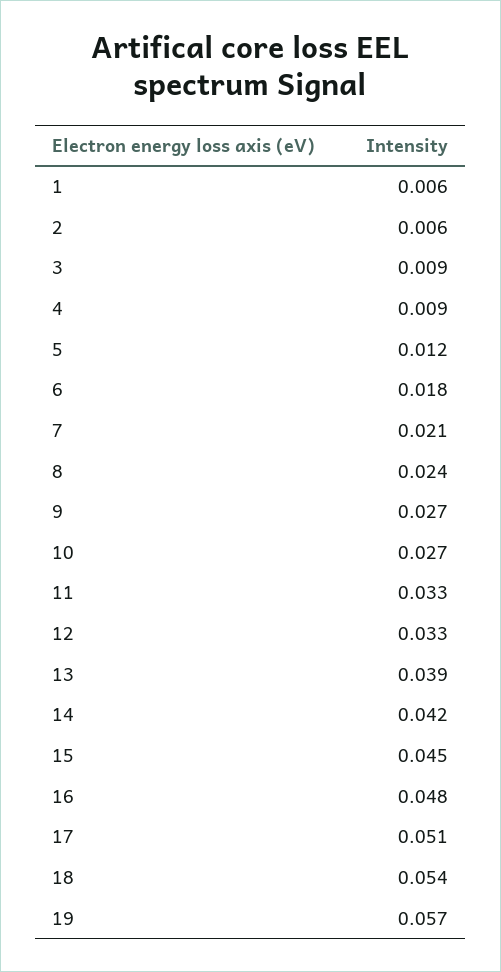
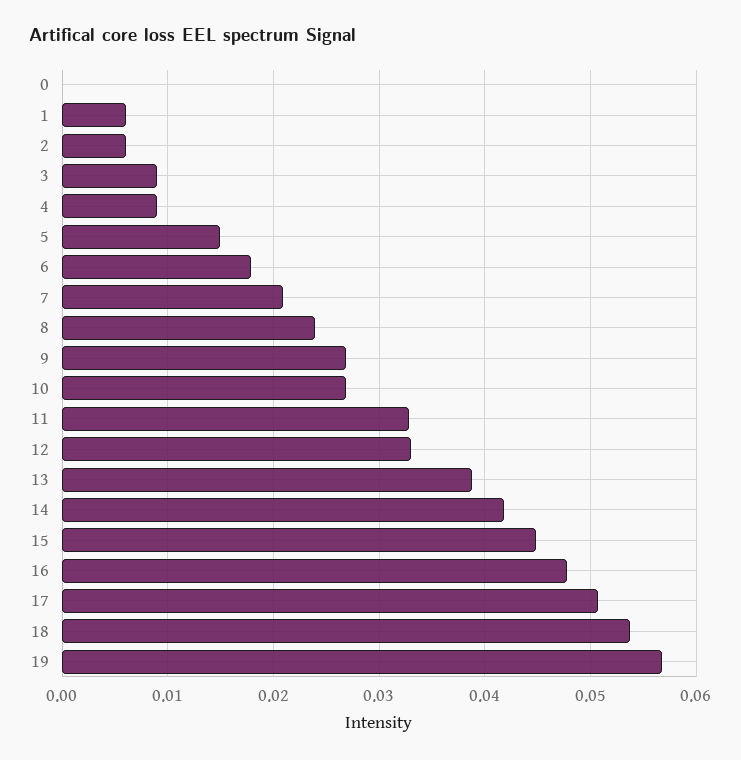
5: 0.012 -> 0.015
0: none -> 0

